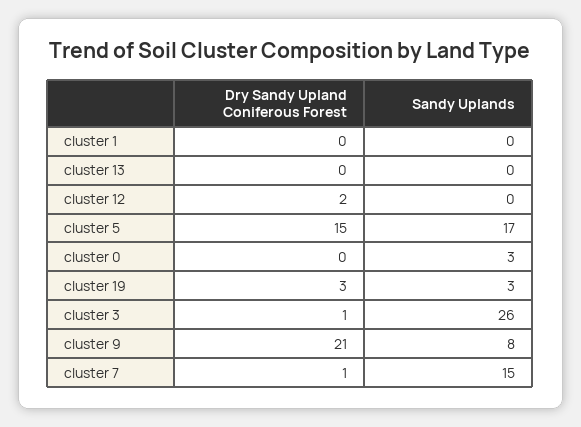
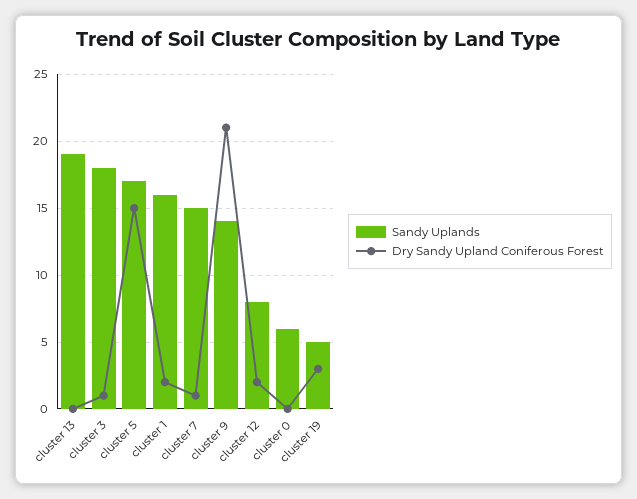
Dry Sandy Upland Coniferous Forest, cluster 1: 0 -> 2
Sandy Uplands, cluster 1: 0 -> 16
Sandy Uplands, cluster 13: 0 -> 19
Sandy Uplands, cluster 12: 0 -> 8
Sandy Uplands, cluster 0: 3 -> 6
Sandy Uplands, cluster 19: 3 -> 5
Sandy Uplands, cluster 3: 26 -> 18
Sandy Uplands, cluster 9: 8 -> 14

